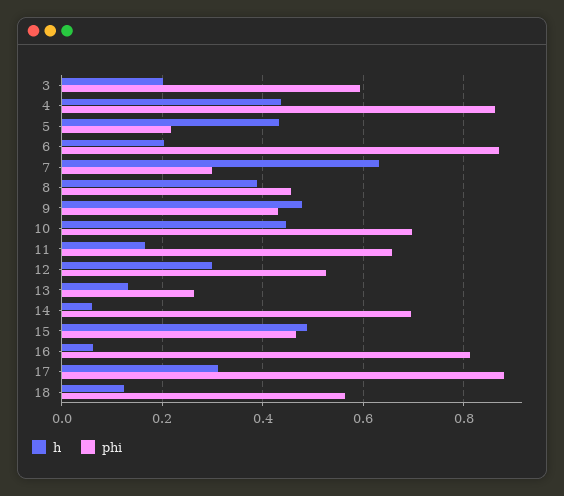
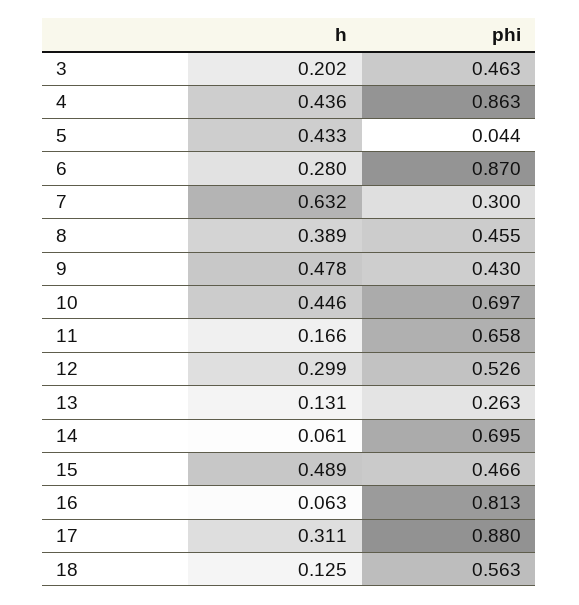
phi, 3: 0.6 -> 0.463
phi, 5: 0.22 -> 0.044
h, 6: 0.2 -> 0.28

